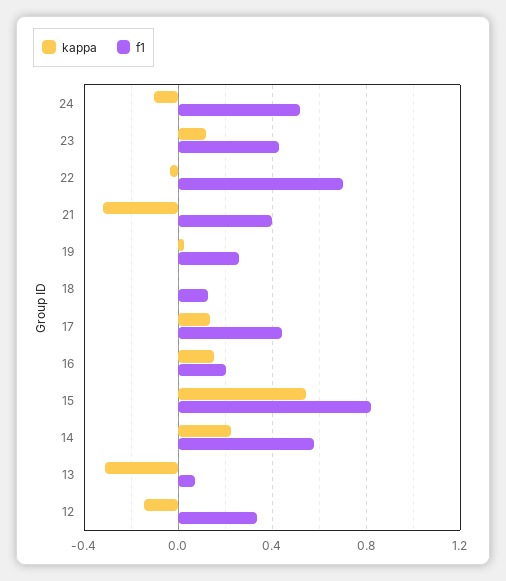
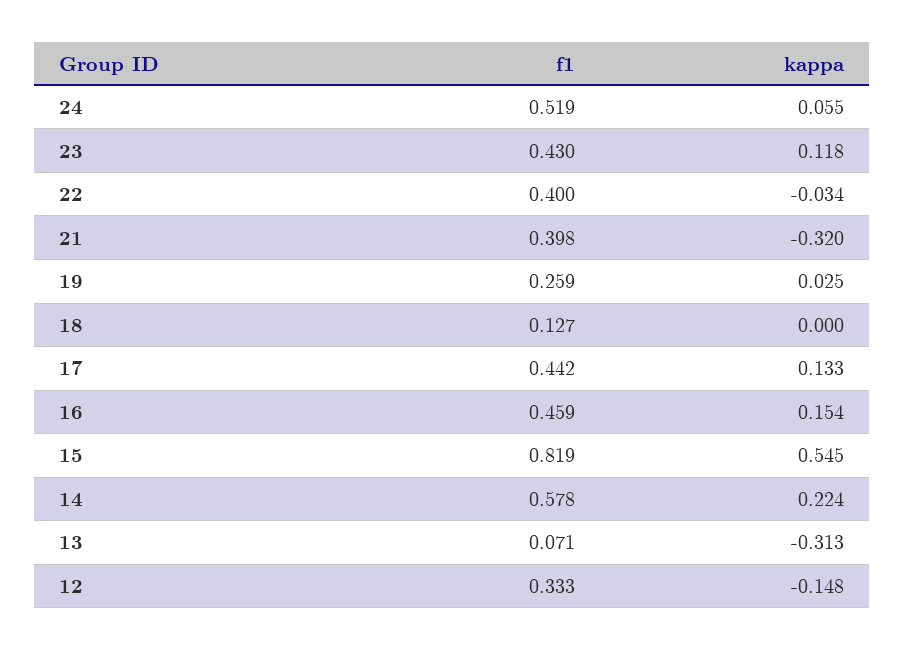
kappa, 24: -0.1 -> 0.055
f1, 22: 0.7 -> 0.4
f1, 16: 0.2 -> 0.459

